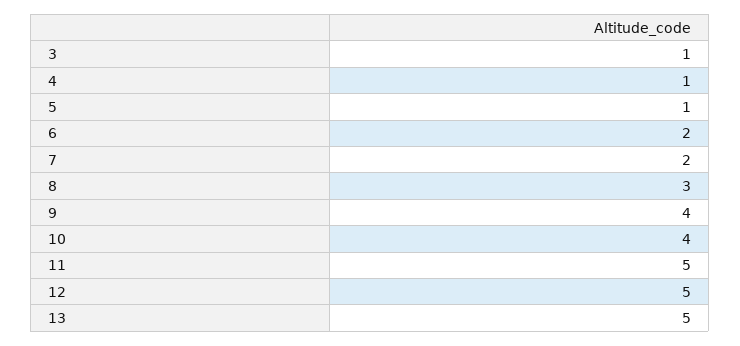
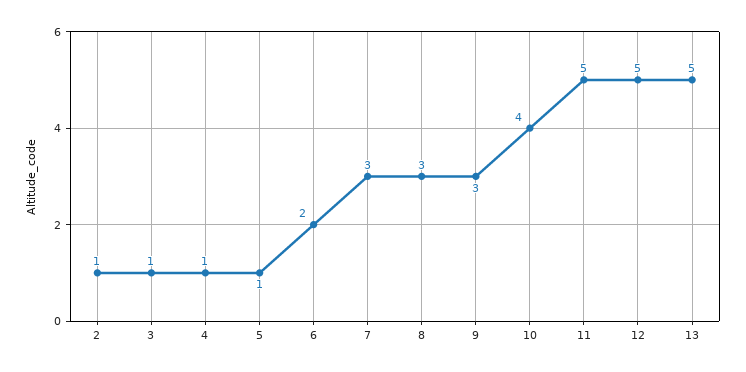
7: 2 -> 3
9: 4 -> 3
2: none -> 1

